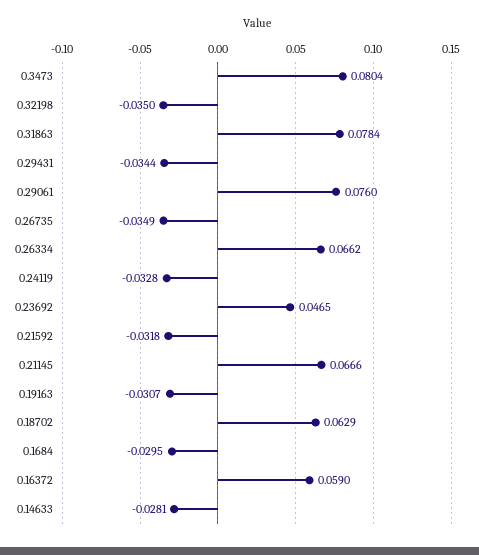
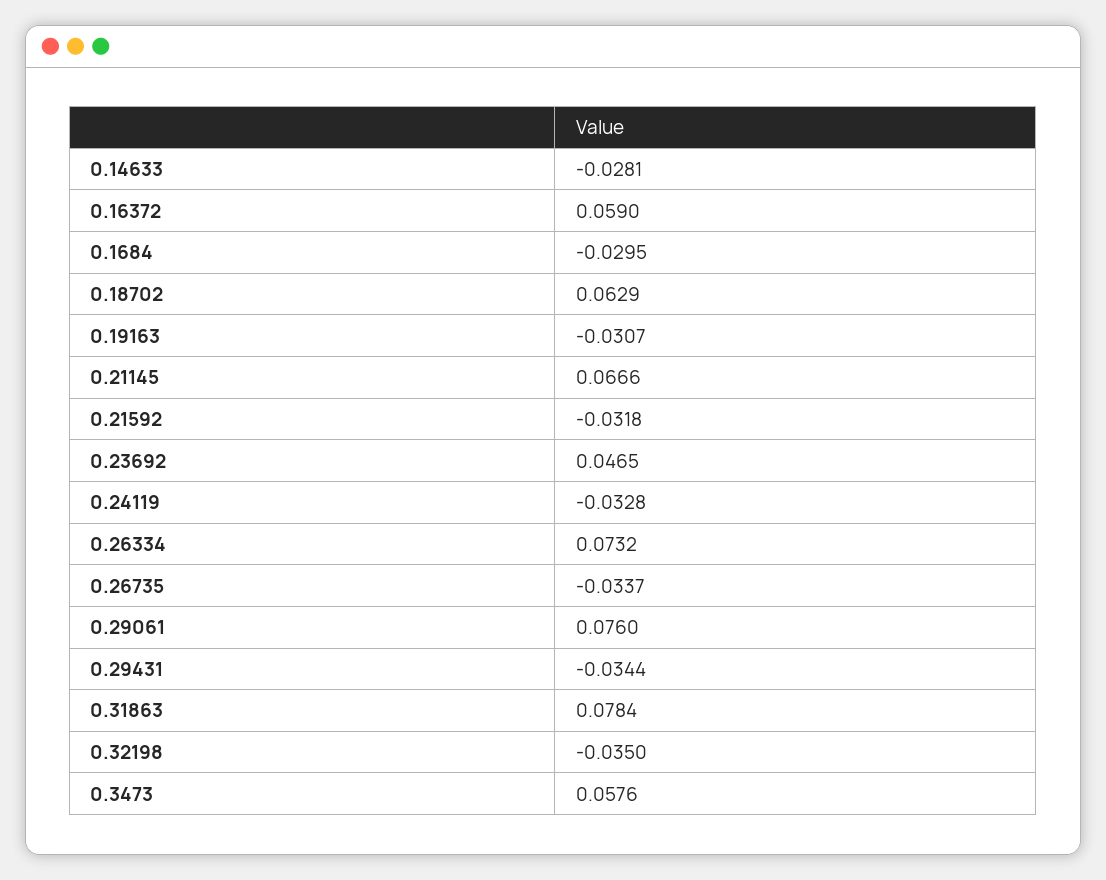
0.3473: 0.0804 -> 0.0576
0.26735: -0.0349 -> -0.0337
0.26334: 0.0662 -> 0.0732

